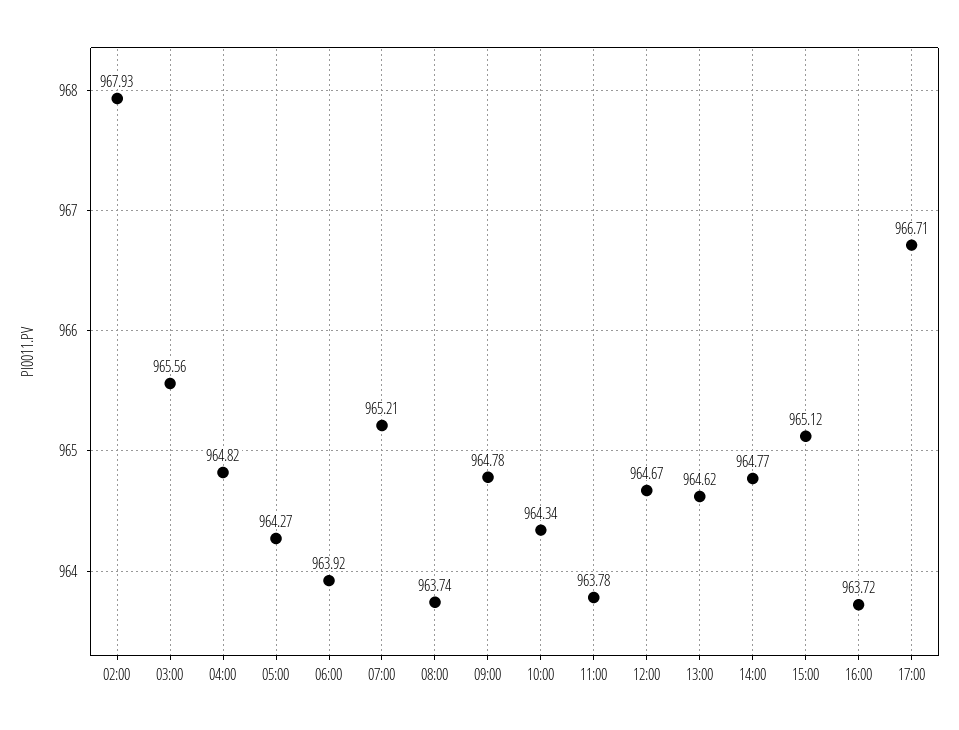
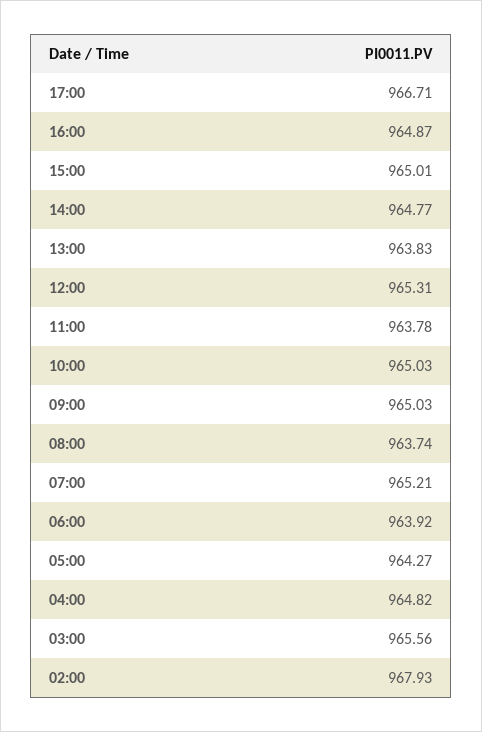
09:00: 964.78 -> 965.03
10:00: 964.34 -> 965.03
12:00: 964.67 -> 965.31
13:00: 964.62 -> 963.83
15:00: 965.12 -> 965.01
16:00: 963.72 -> 964.87

